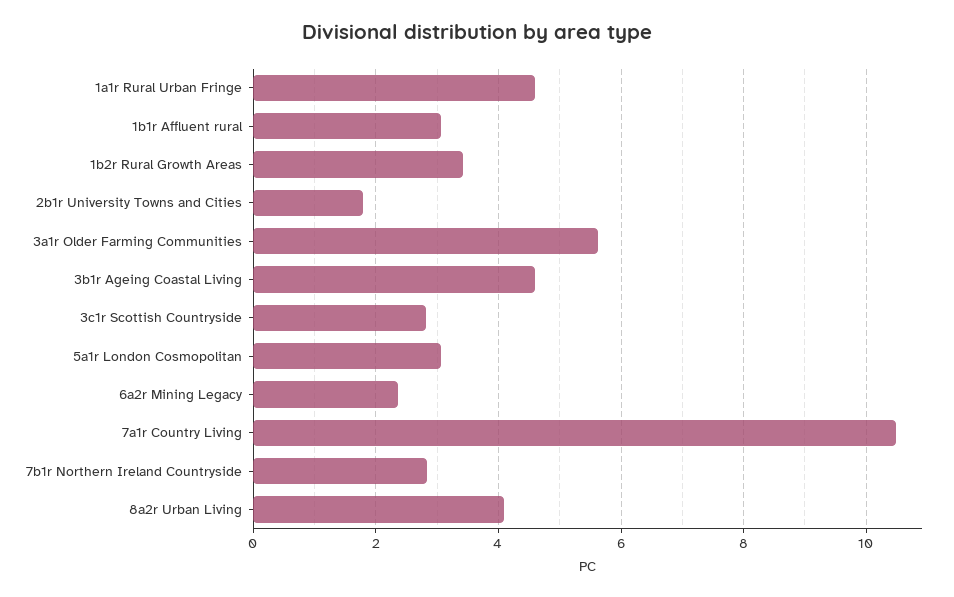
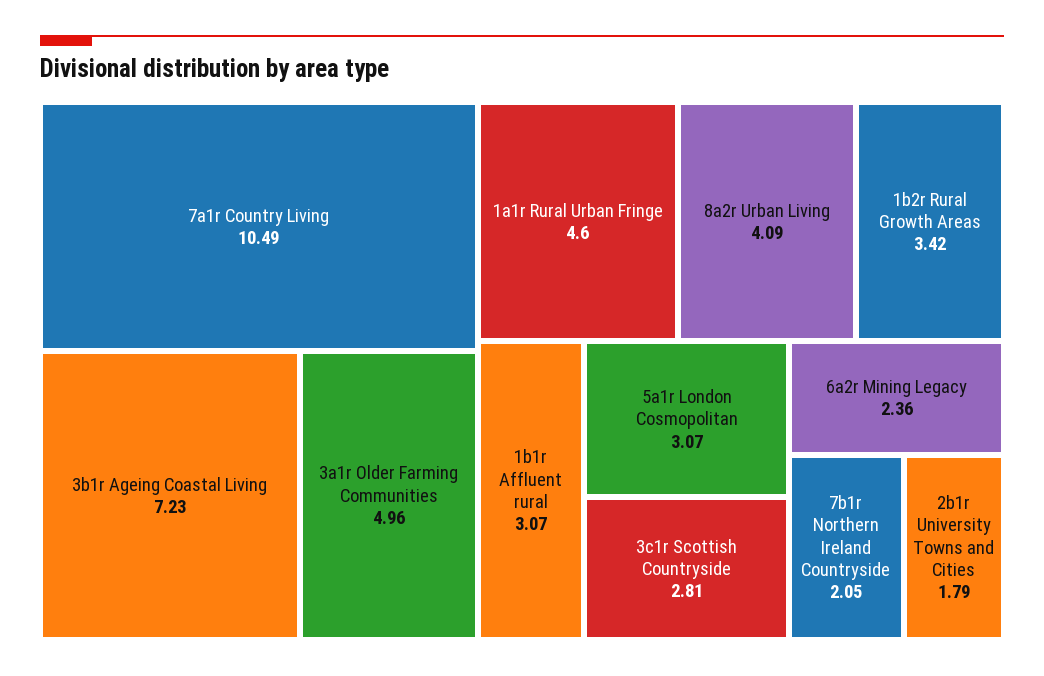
3a1r Older Farming Communities: 5.6 -> 4.96
3b1r Ageing Coastal Living: 4.6 -> 7.23
7b1r Northern Ireland Countryside: 2.8 -> 2.05

